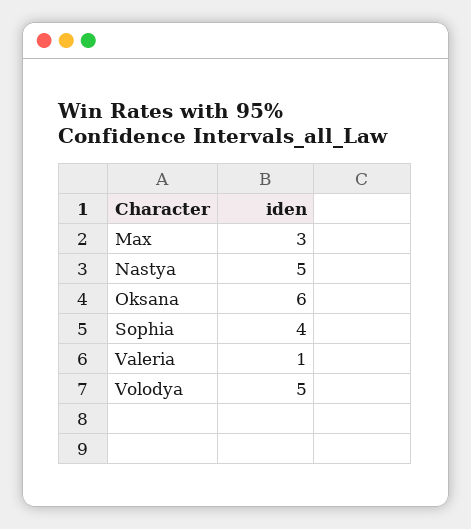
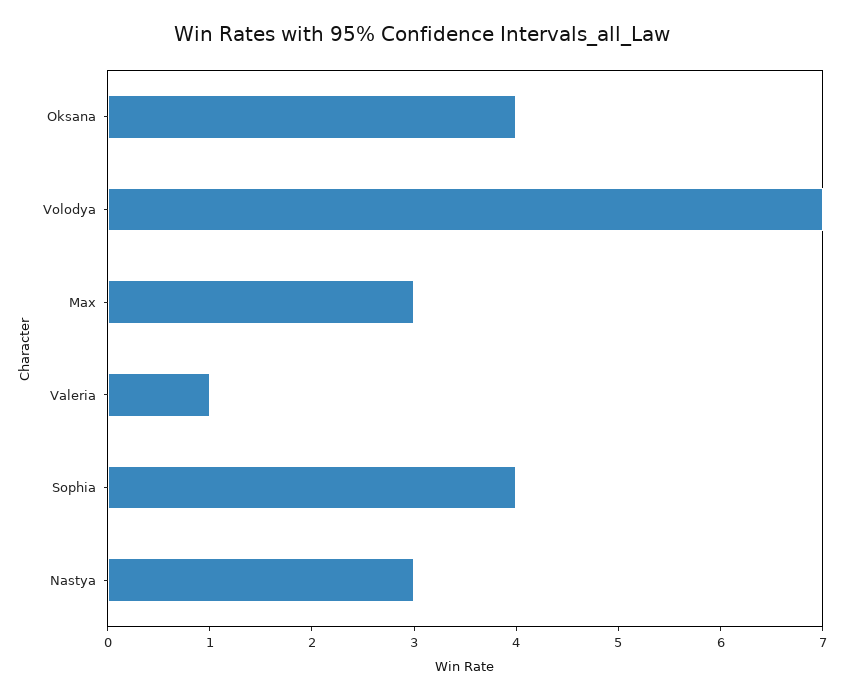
Nastya: 5 -> 3
Oksana: 6 -> 4
Volodya: 5 -> 7

